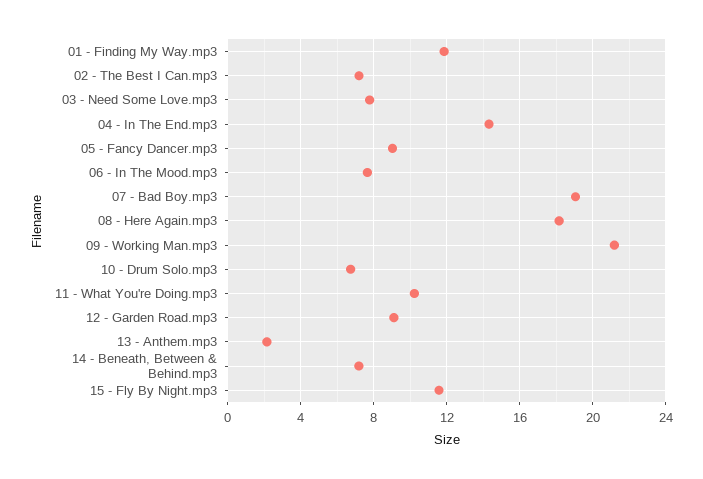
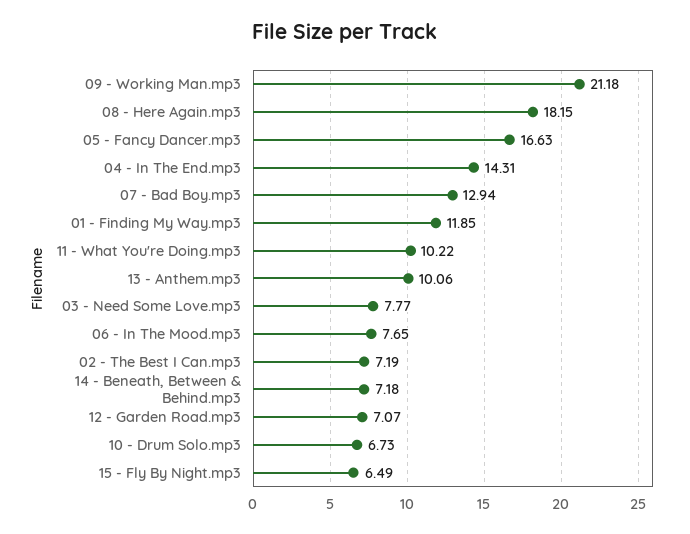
05 - Fancy Dancer.mp3: 9 -> 16.63
07 - Bad Boy.mp3: 19 -> 12.94
12 - Garden Road.mp3: 9 -> 7.07
13 - Anthem.mp3: 2 -> 10.06
15 - Fly By Night.mp3: 11.5 -> 6.49

